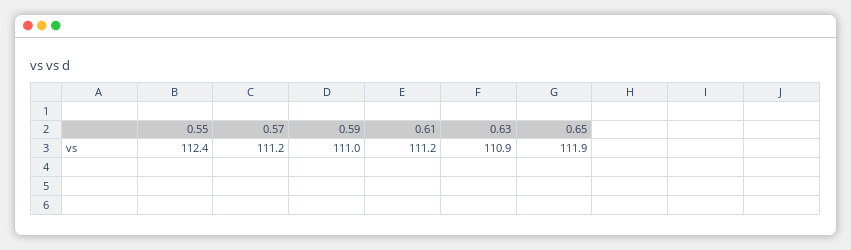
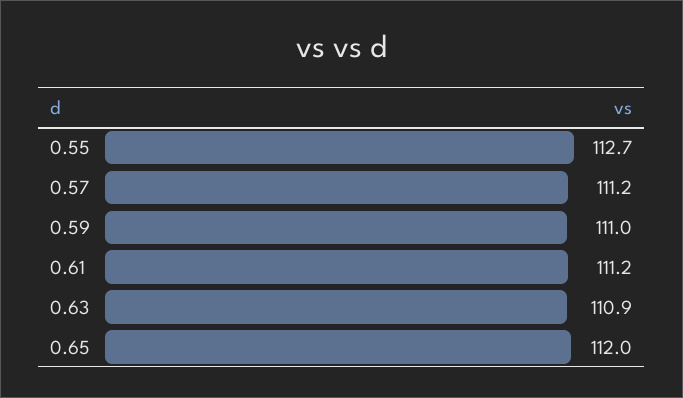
0.55: 112.4 -> 112.7
0.65: 111.9 -> 112

